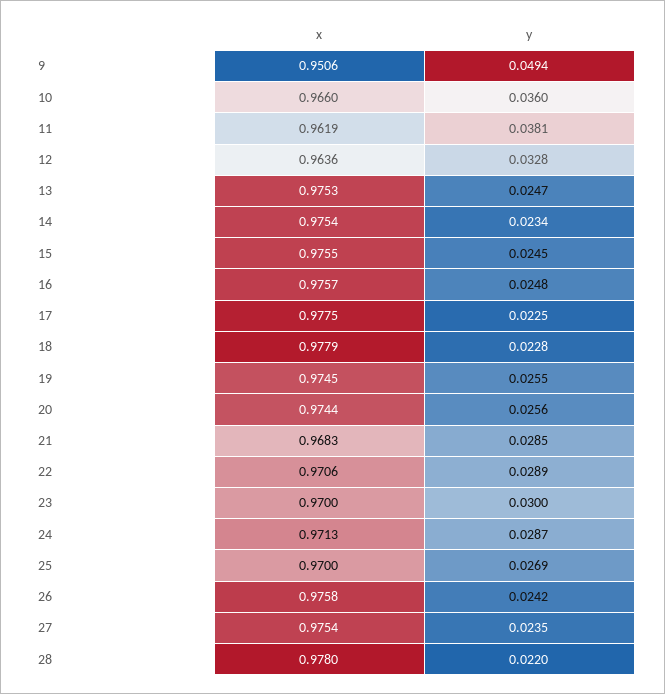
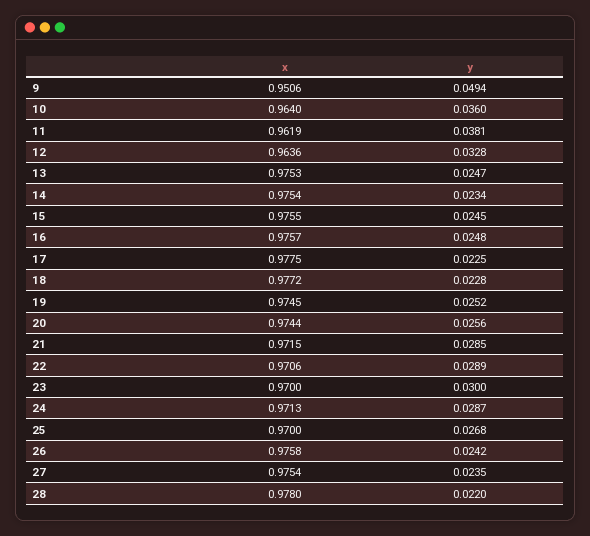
x, 10: 0.966 -> 0.964
x, 18: 0.9779 -> 0.9772
y, 19: 0.0255 -> 0.0252
x, 21: 0.9683 -> 0.9715
y, 25: 0.0269 -> 0.0268

